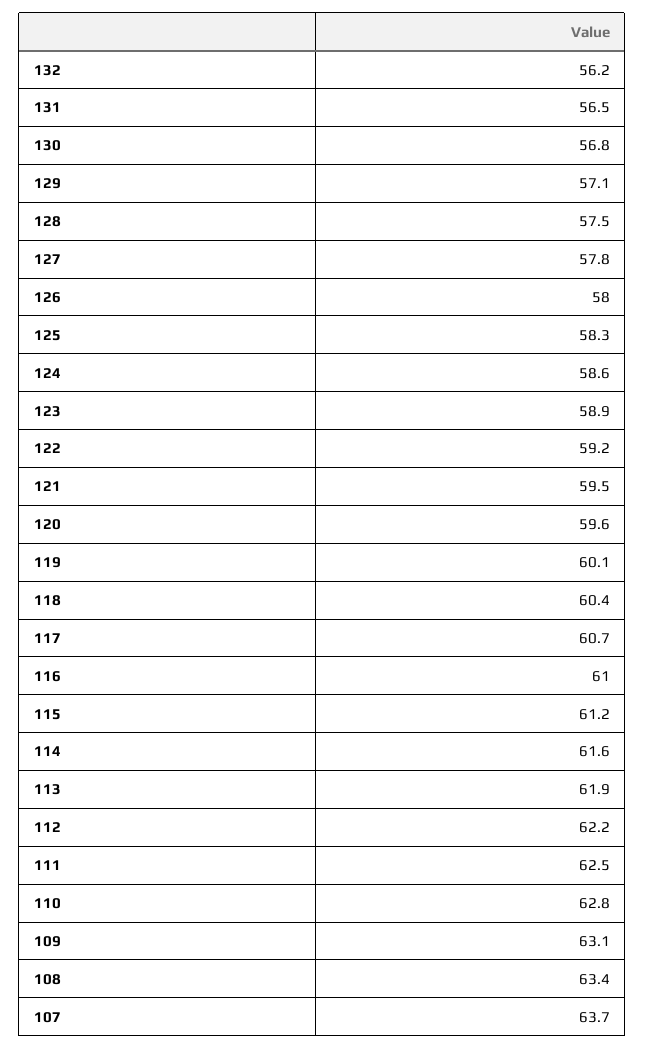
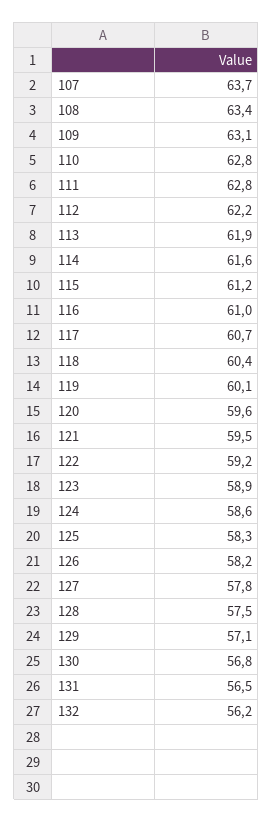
126: 58 -> 58.2
111: 62.5 -> 62.8

